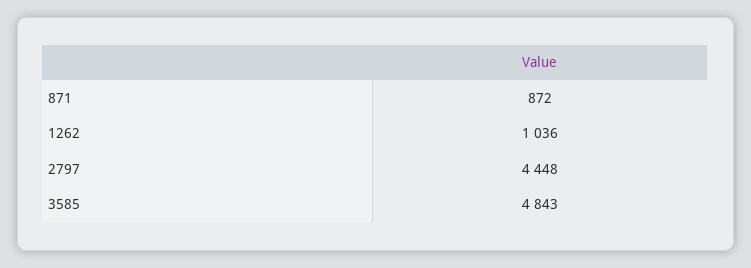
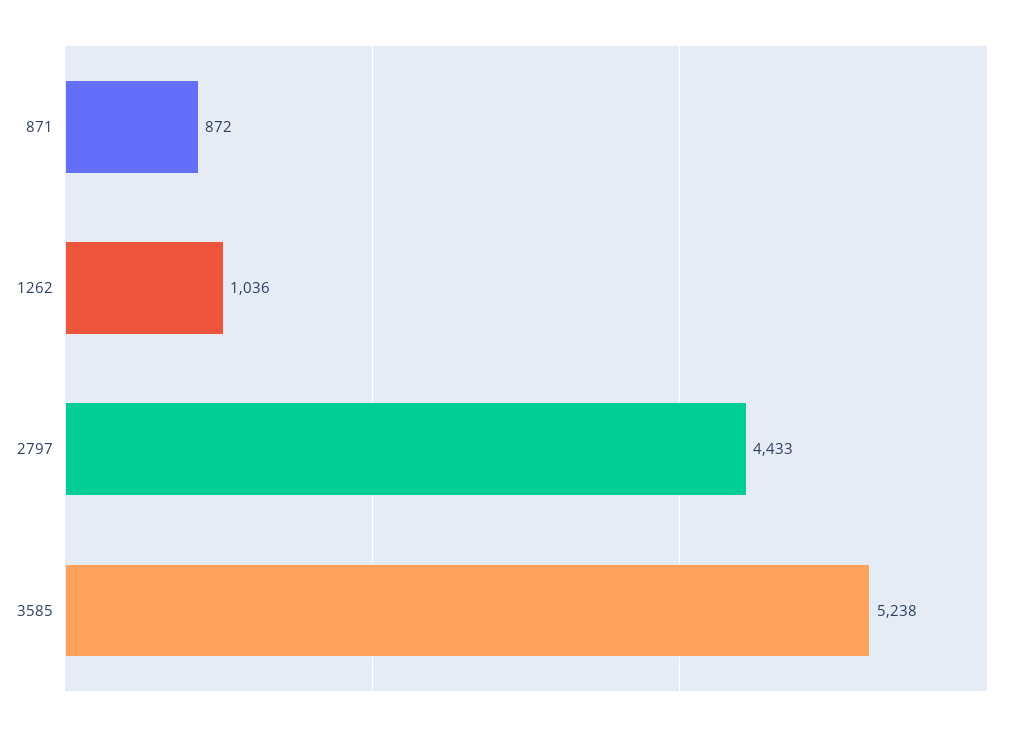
2797: 4448 -> 4433
3585: 4843 -> 5238

